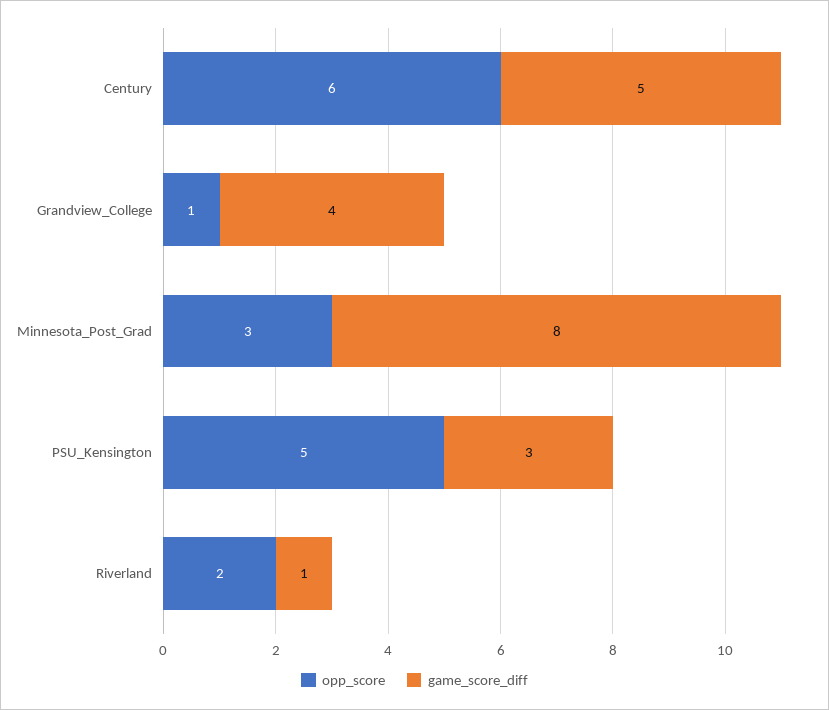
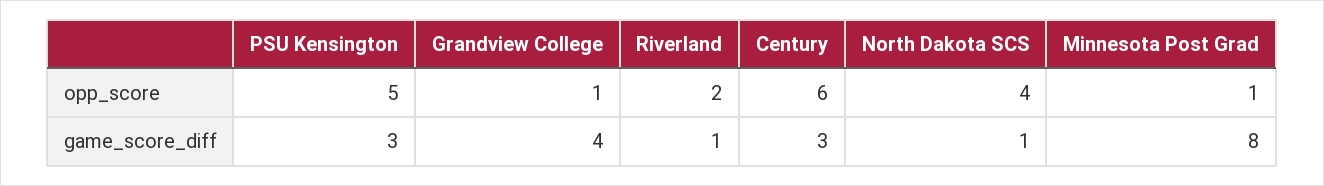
game_score_diff, Century: 5 -> 3
opp_score, Minnesota_Post_Grad: 3 -> 1
opp_score, North Dakota SCS: none -> 4
game_score_diff, North Dakota SCS: none -> 1

